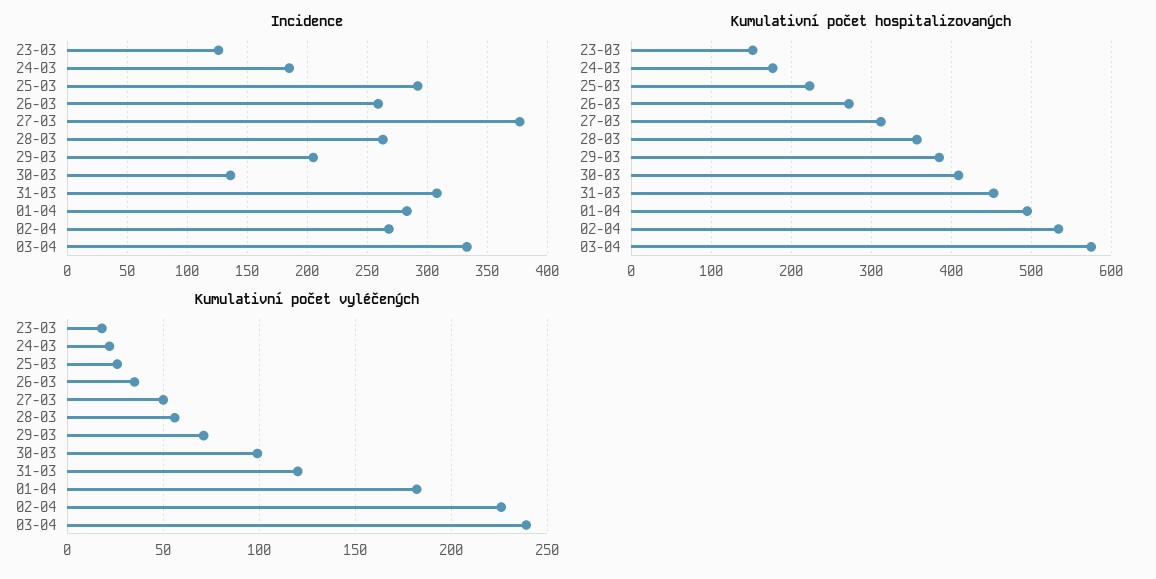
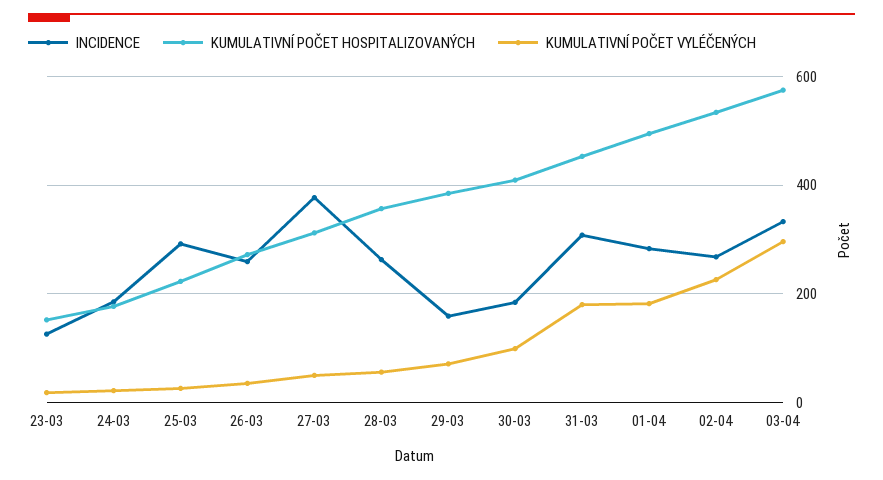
Incidence, 29-03: 205 -> 160
Incidence, 30-03: 135 -> 180
Kumulativní počet vyléčených, 31-03: 120 -> 180
Kumulativní počet vyléčených, 03-04: 240 -> 300

